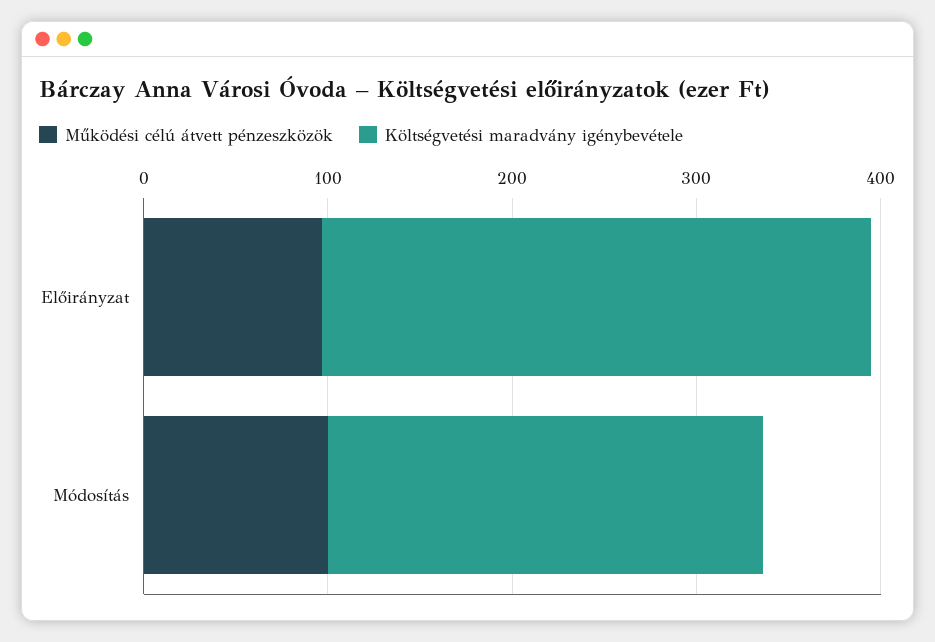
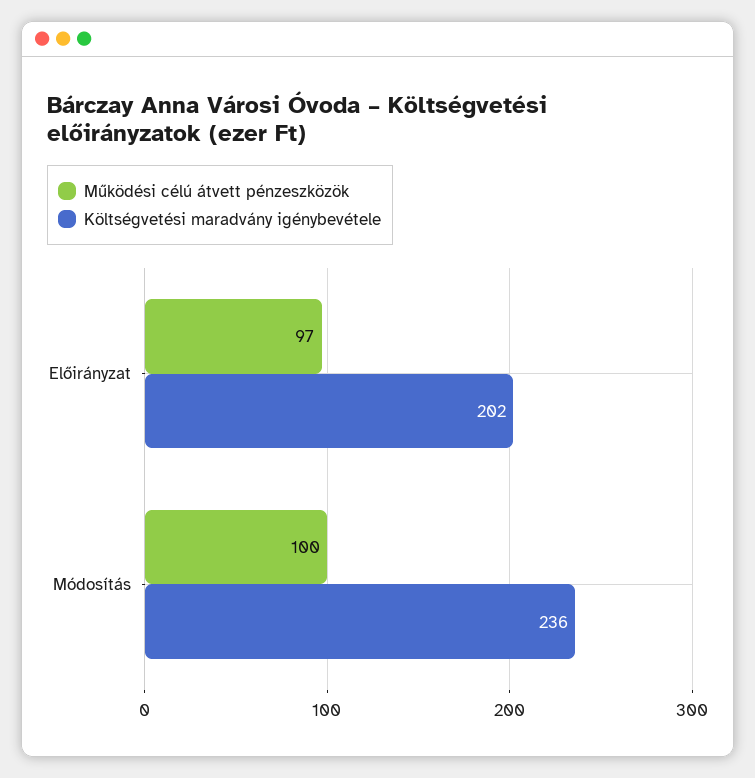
Költségvetési maradvány igénybevétele, Előirányzat: 300 -> 202

